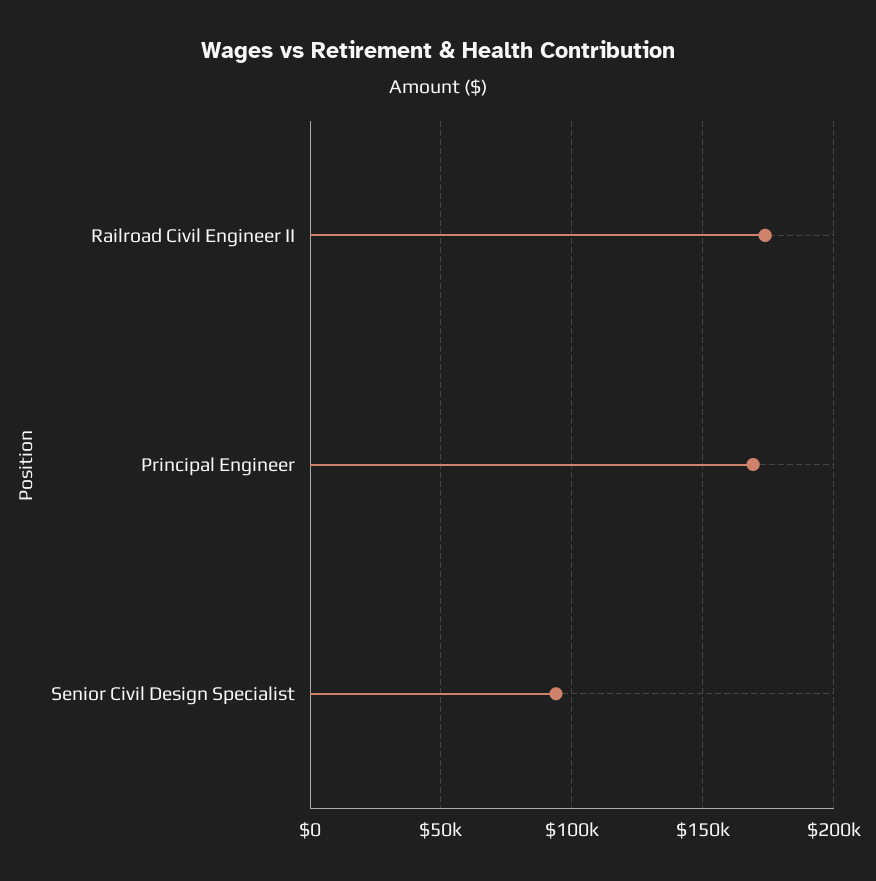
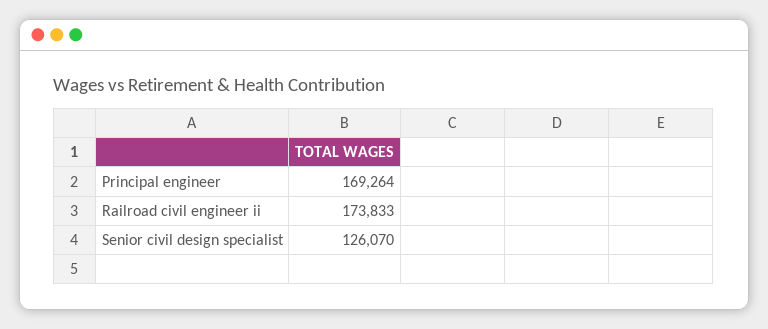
Senior Civil Design Specialist: 95000 -> 126070

